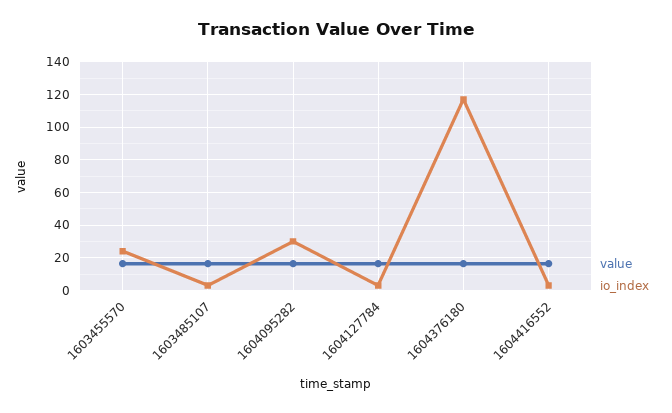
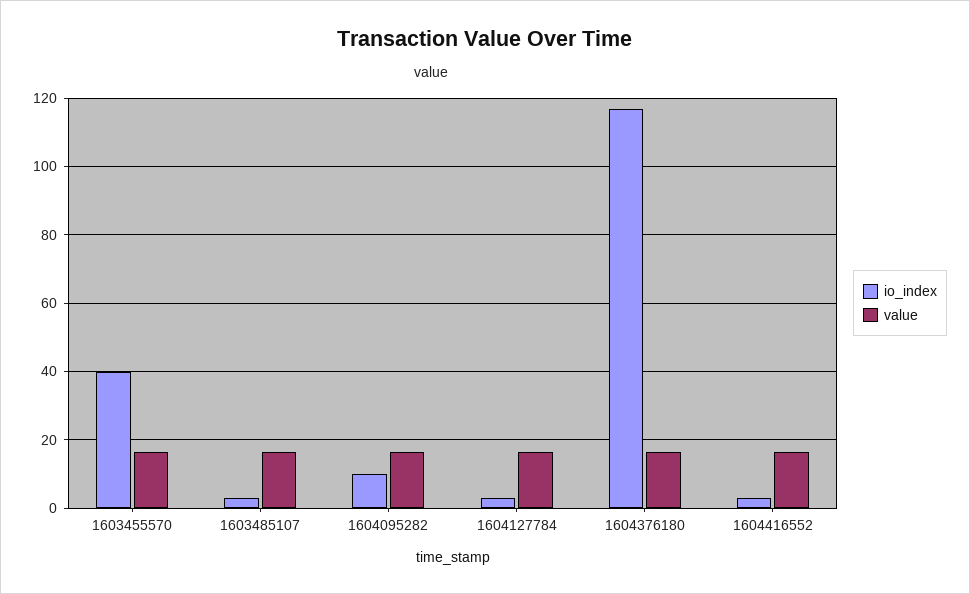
io_index, 1603455570: 25 -> 40
io_index, 1604095282: 30 -> 10

